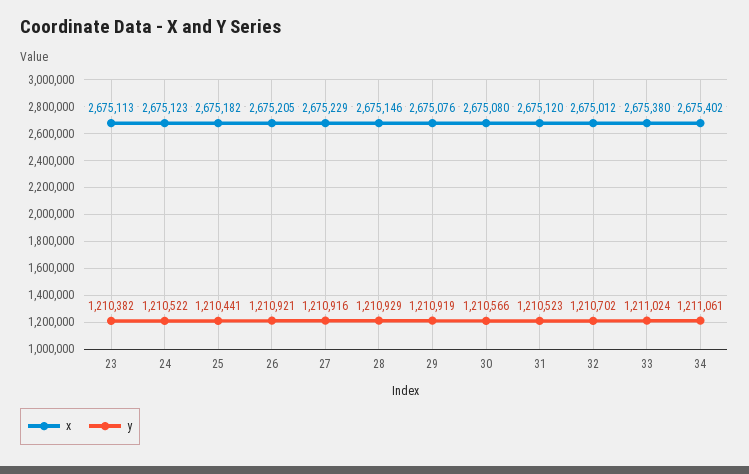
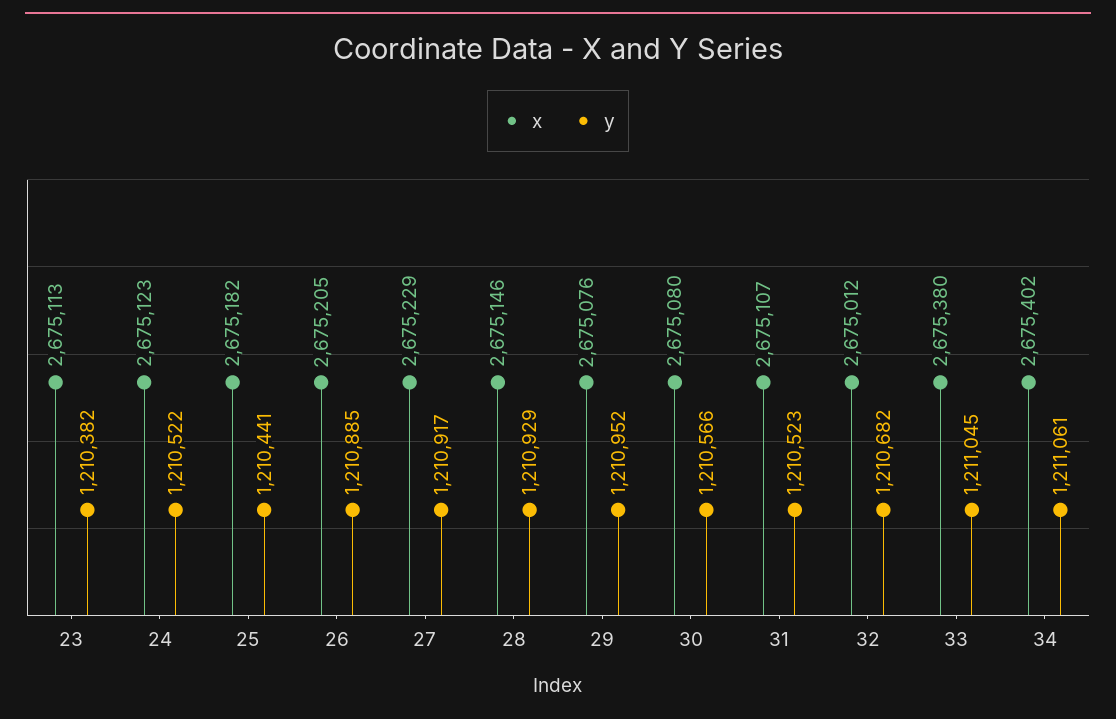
y, 26: 1210921 -> 1210885
y, 27: 1210916 -> 1210917
y, 29: 1210919 -> 1210952
x, 31: 2675120 -> 2675107
y, 32: 1210702 -> 1210682
y, 33: 1211024 -> 1211045

